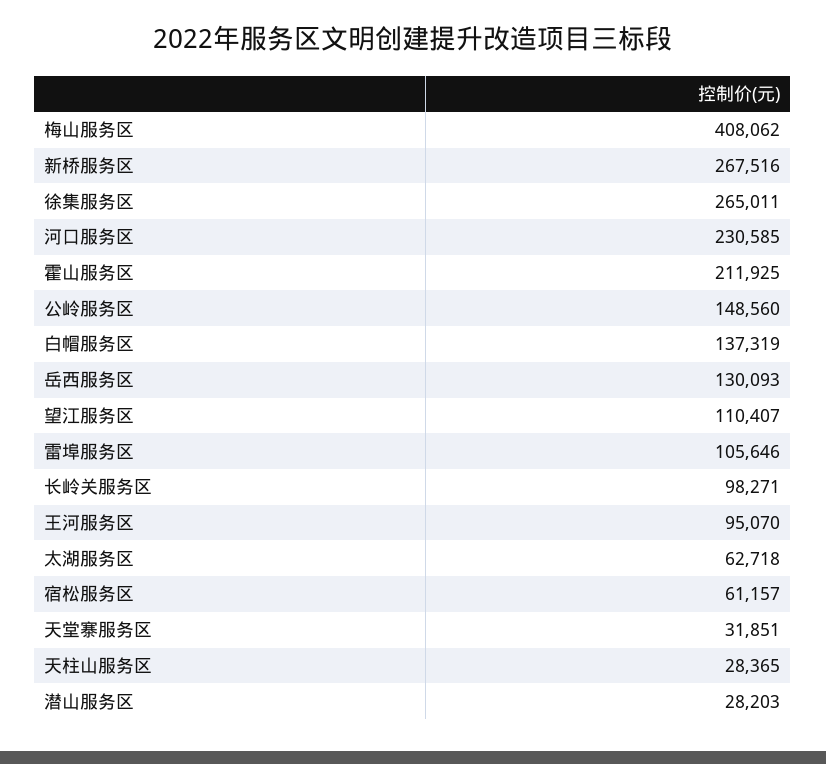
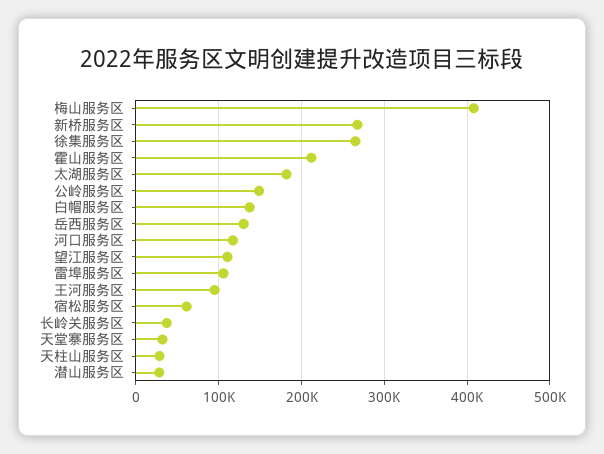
河口服务区: 230585 -> 120000
长岭关服务区: 98271 -> 40000
太湖服务区: 62718 -> 180000

